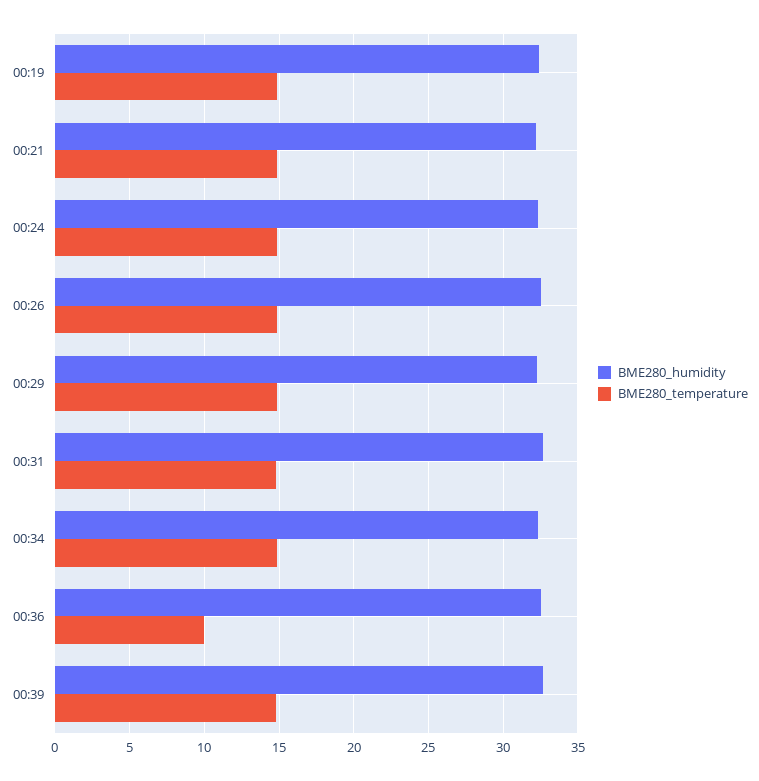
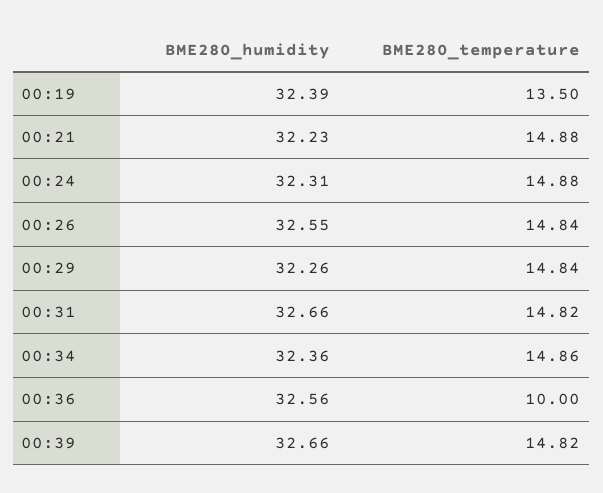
BME280_temperature, 00:19: 15 -> 13.5

